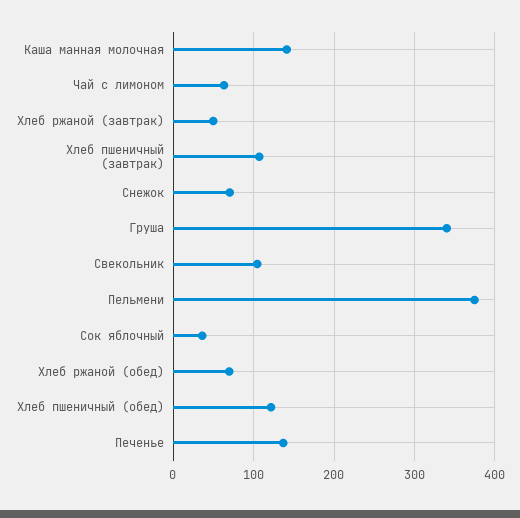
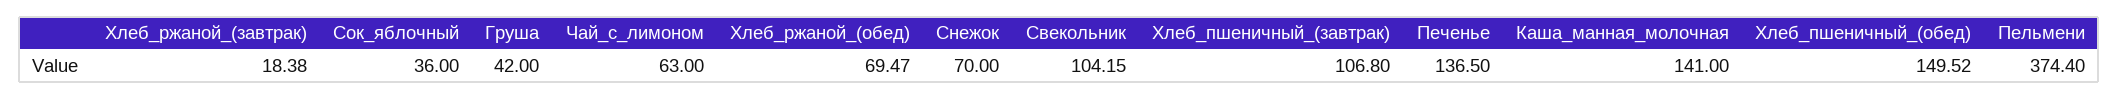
Хлеб ржаной (завтрак): 50 -> 18.38
Груша: 340 -> 42
Хлеб пшеничный (обед): 120 -> 149.52

